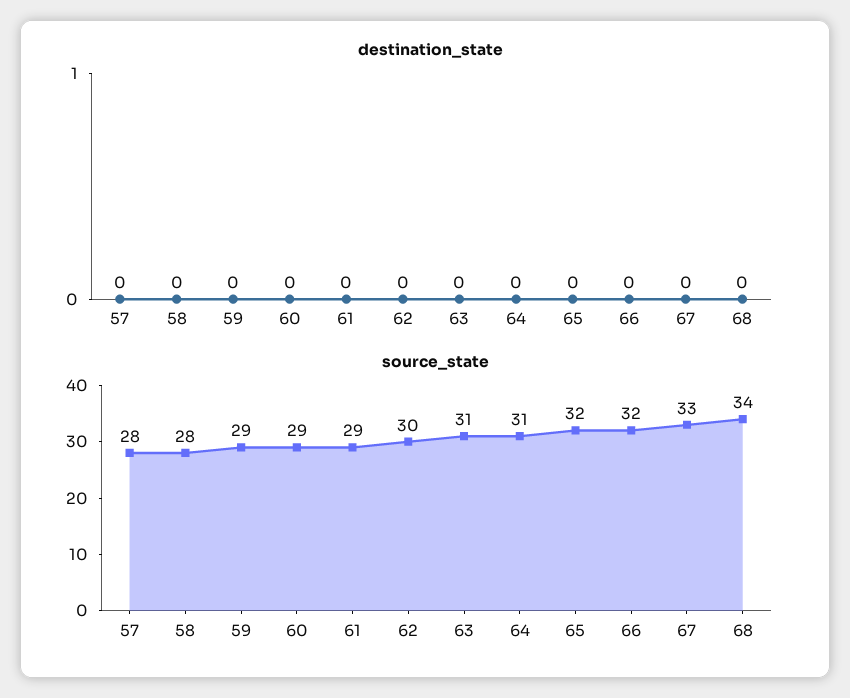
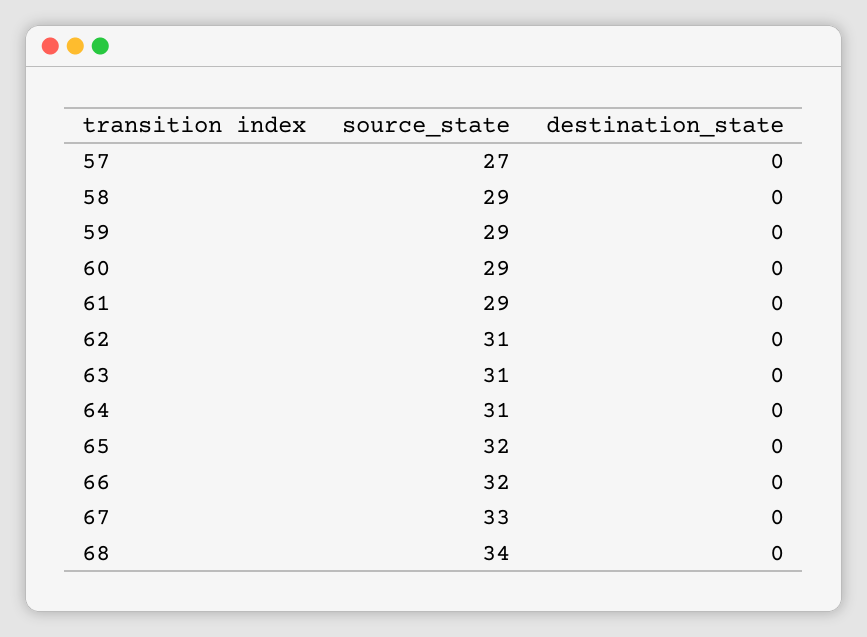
source_state, 57: 28 -> 27
source_state, 58: 28 -> 29
source_state, 62: 30 -> 31

